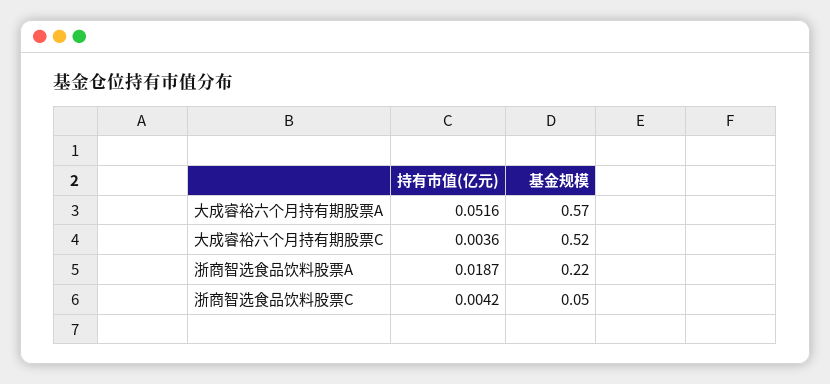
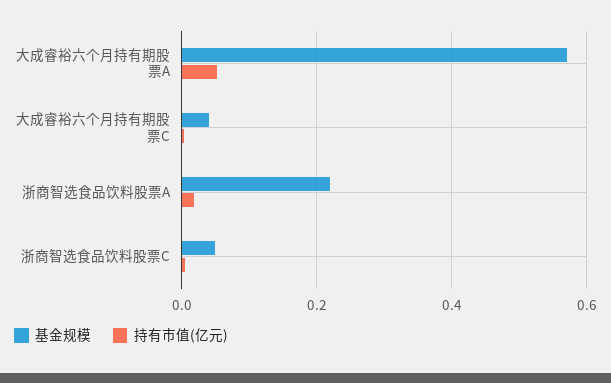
基金规模, 大成睿裕六个月持有期股票C: 0.52 -> 0.04

